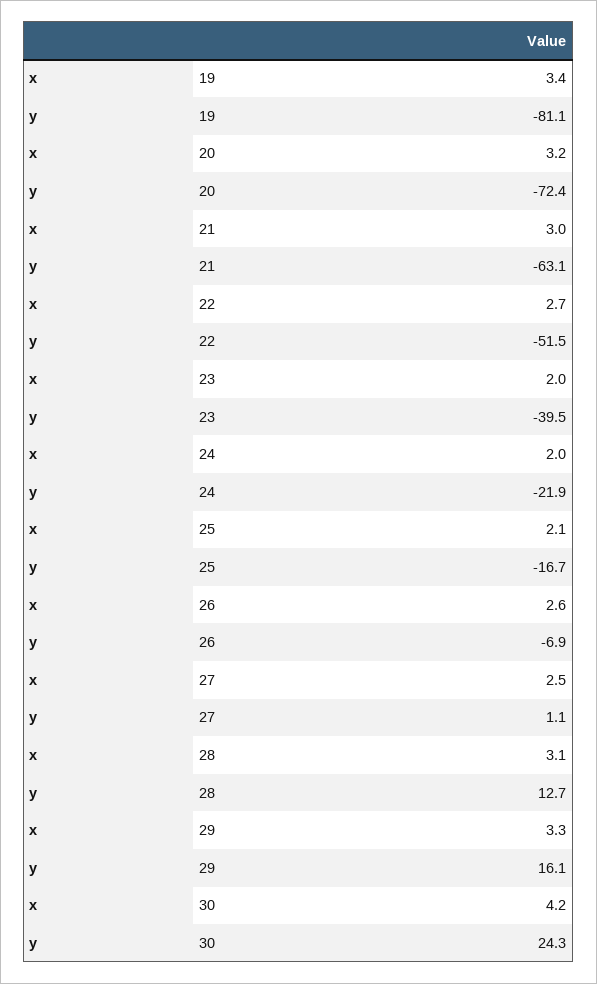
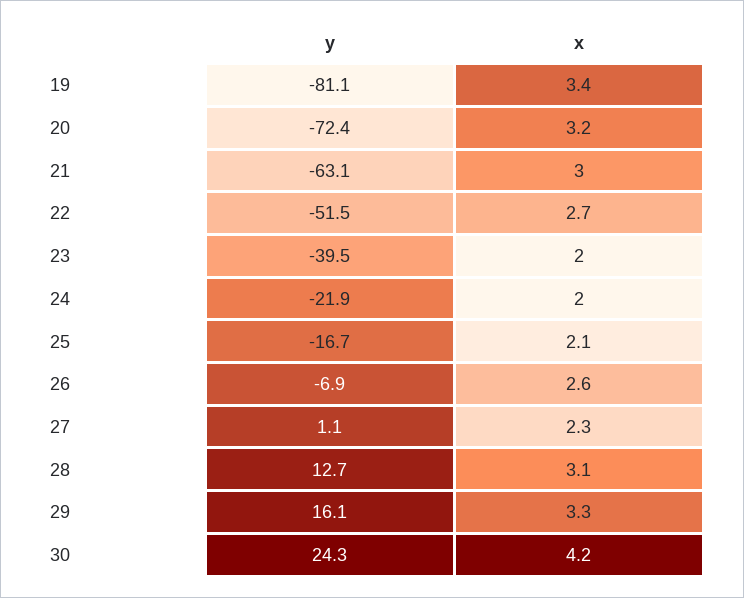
x, 27: 2.5 -> 2.3

